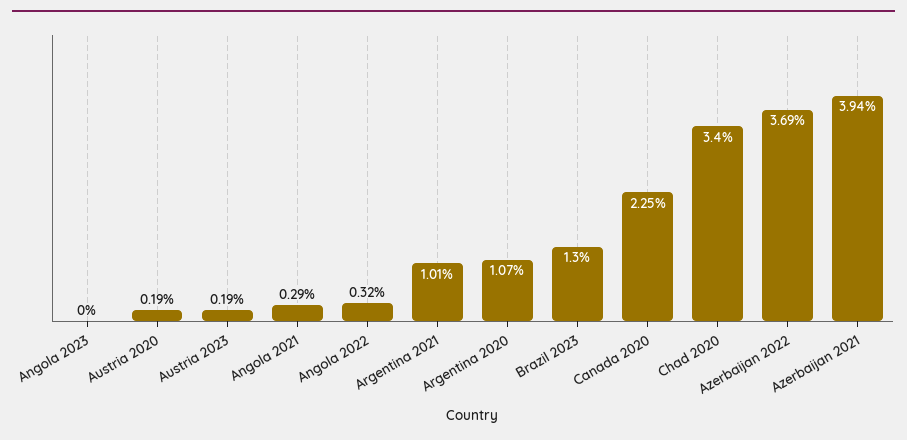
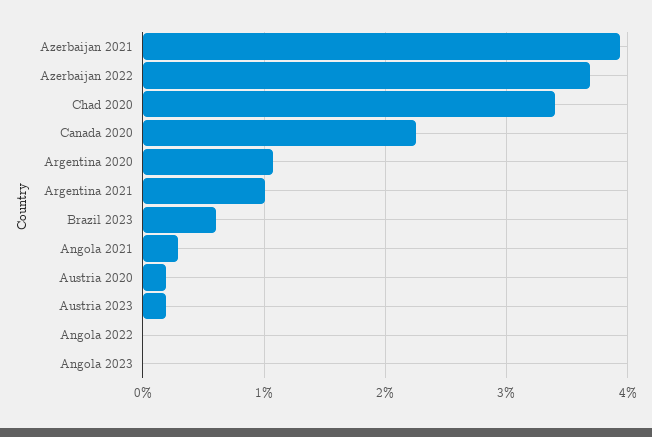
Angola 2022: 0.32 -> 0
Brazil 2023: 1.3 -> 0.6

